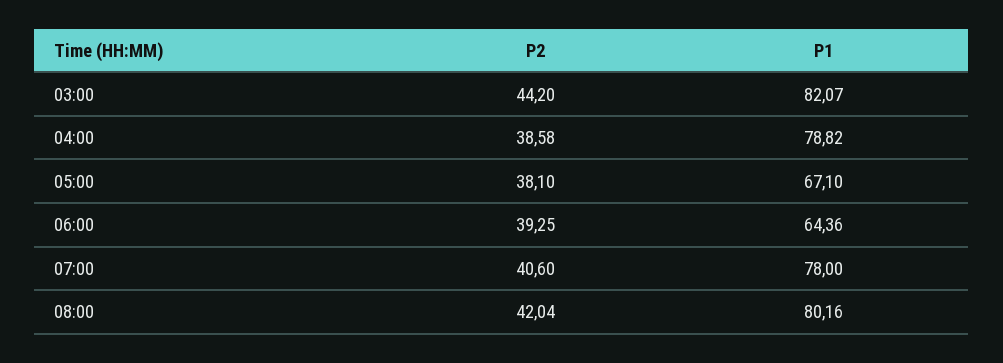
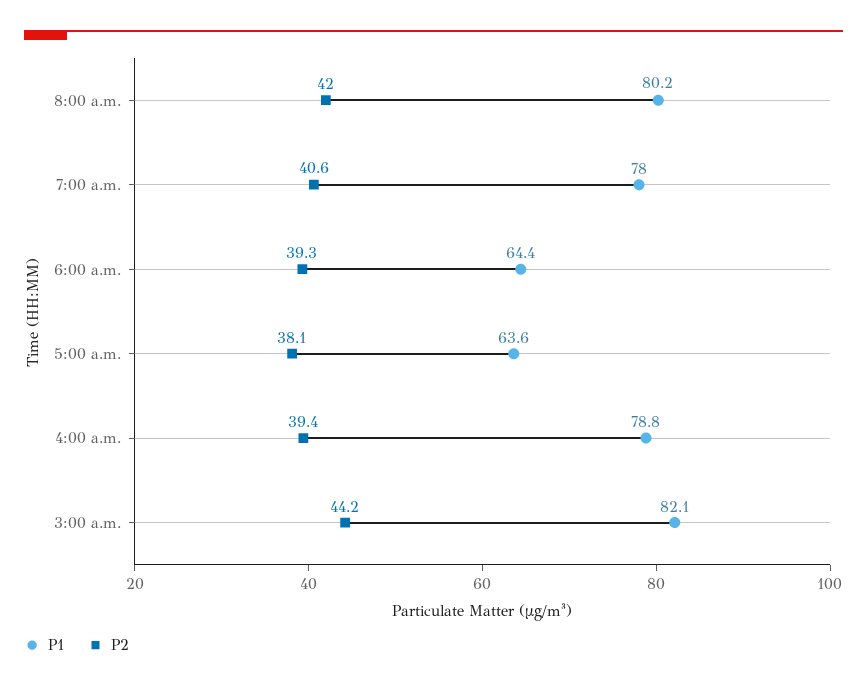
P2, 04:00: 38.58 -> 39.4
P1, 05:00: 67.1 -> 63.6

